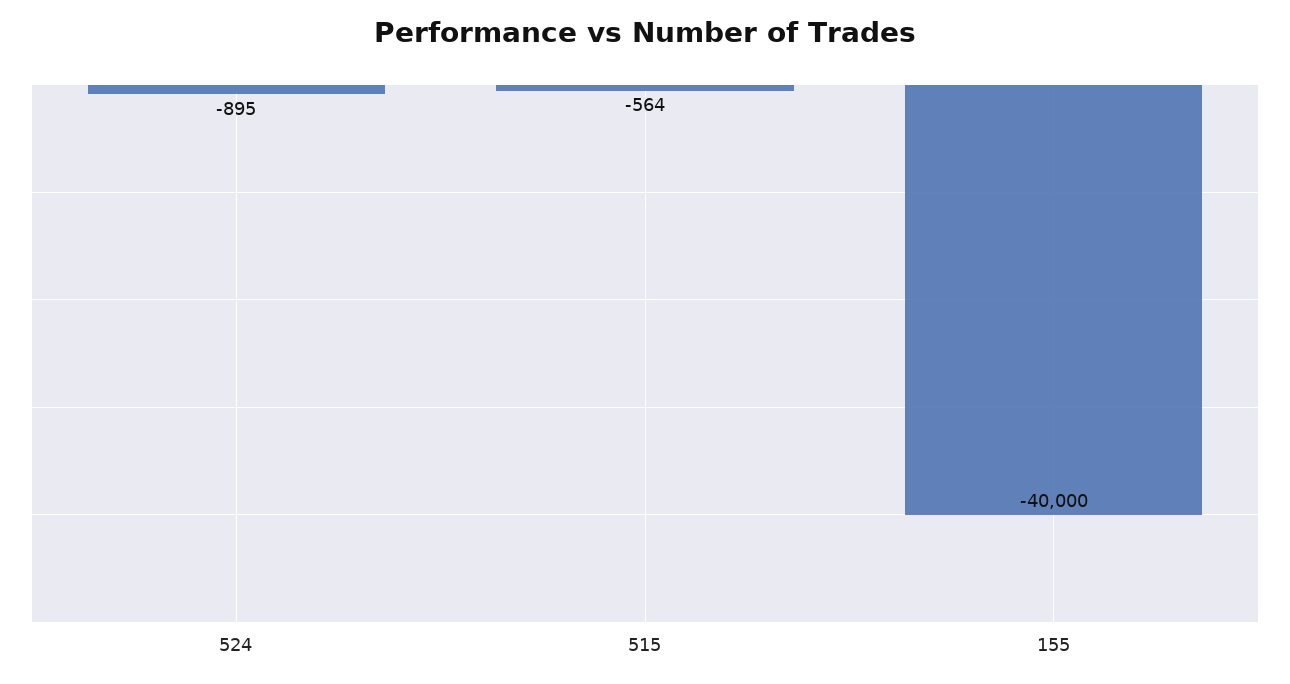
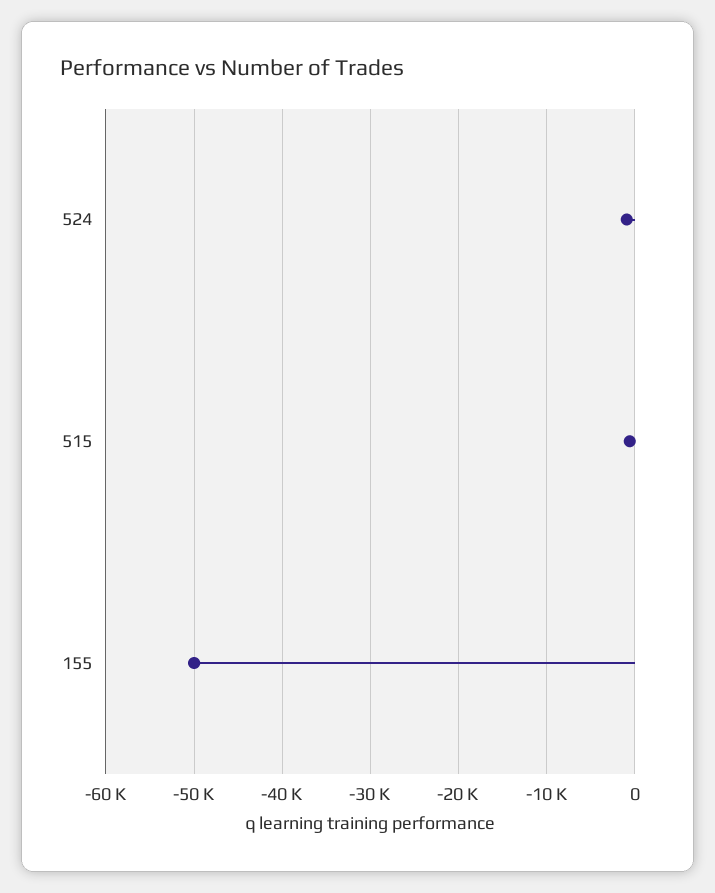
155: -40000 -> -50000

